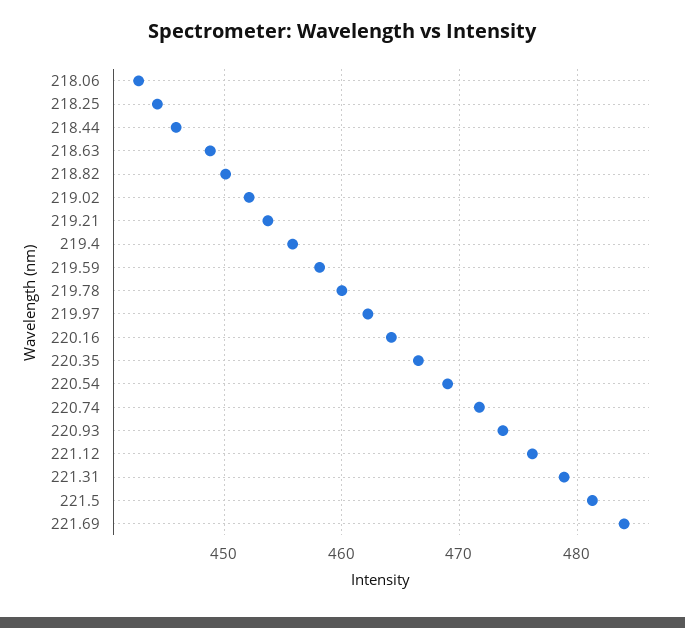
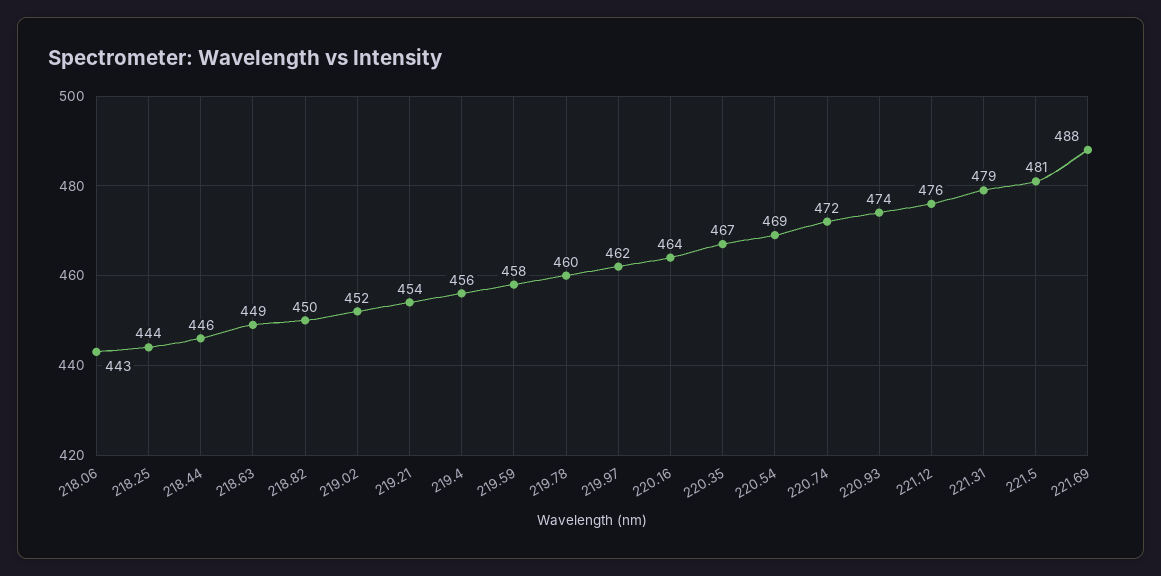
221.69: 484 -> 488

